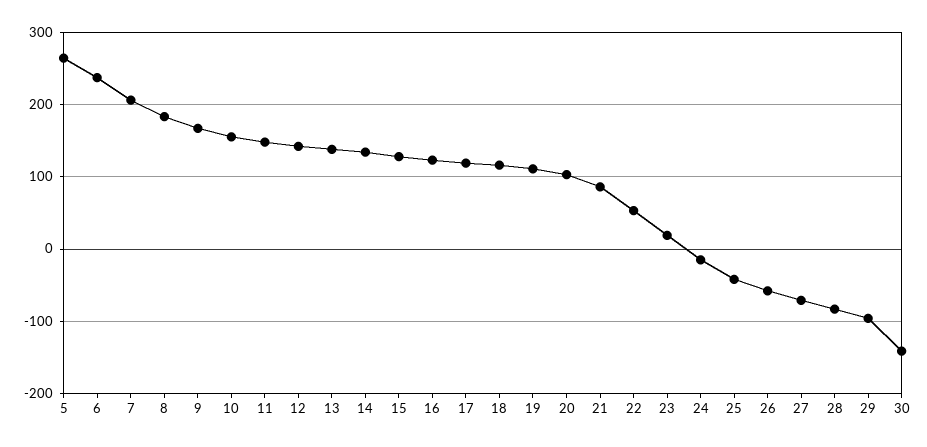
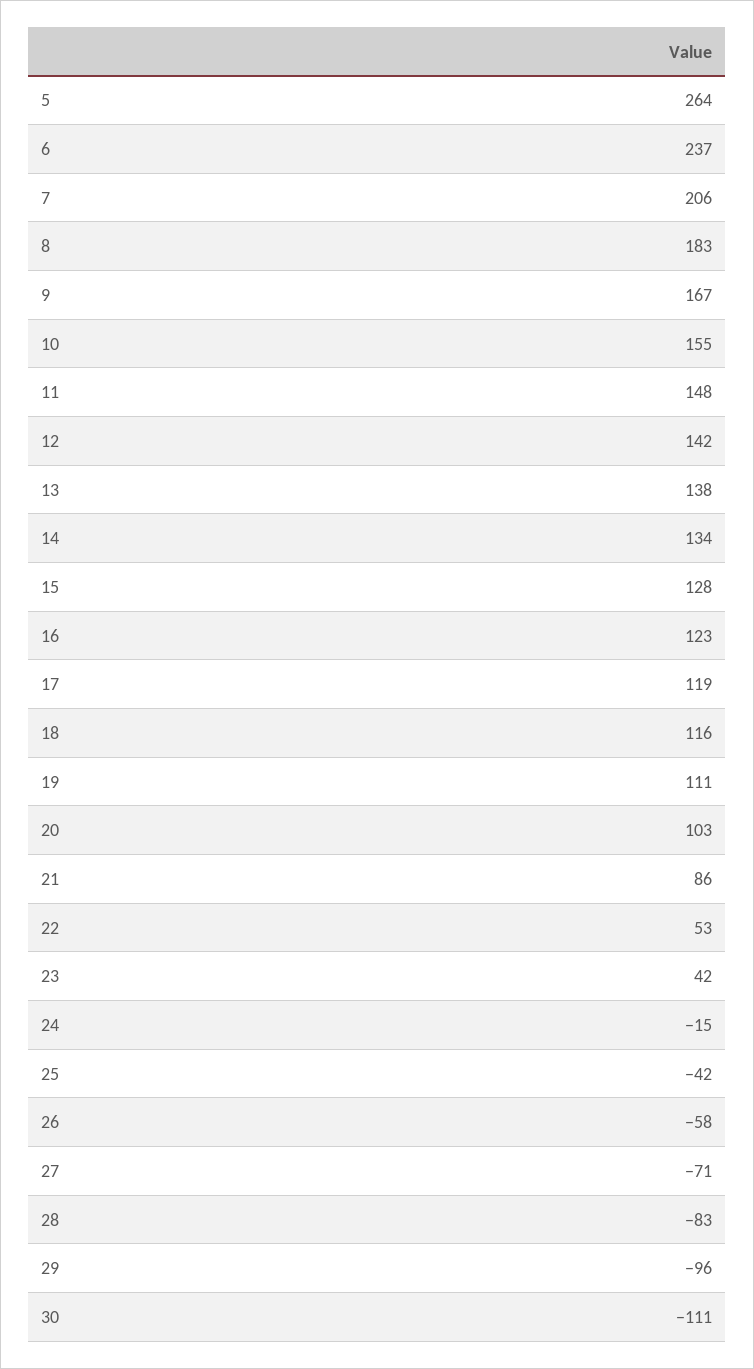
23: 20 -> 42
30: -140 -> -111

